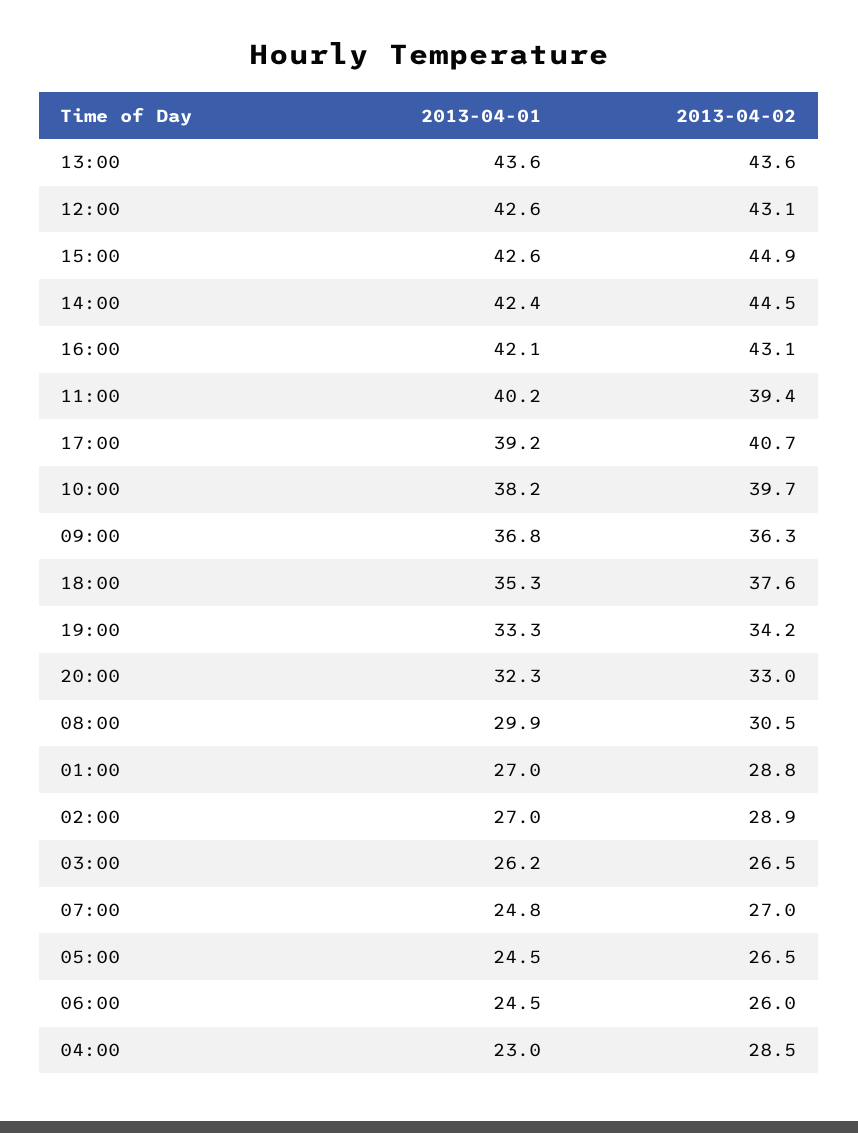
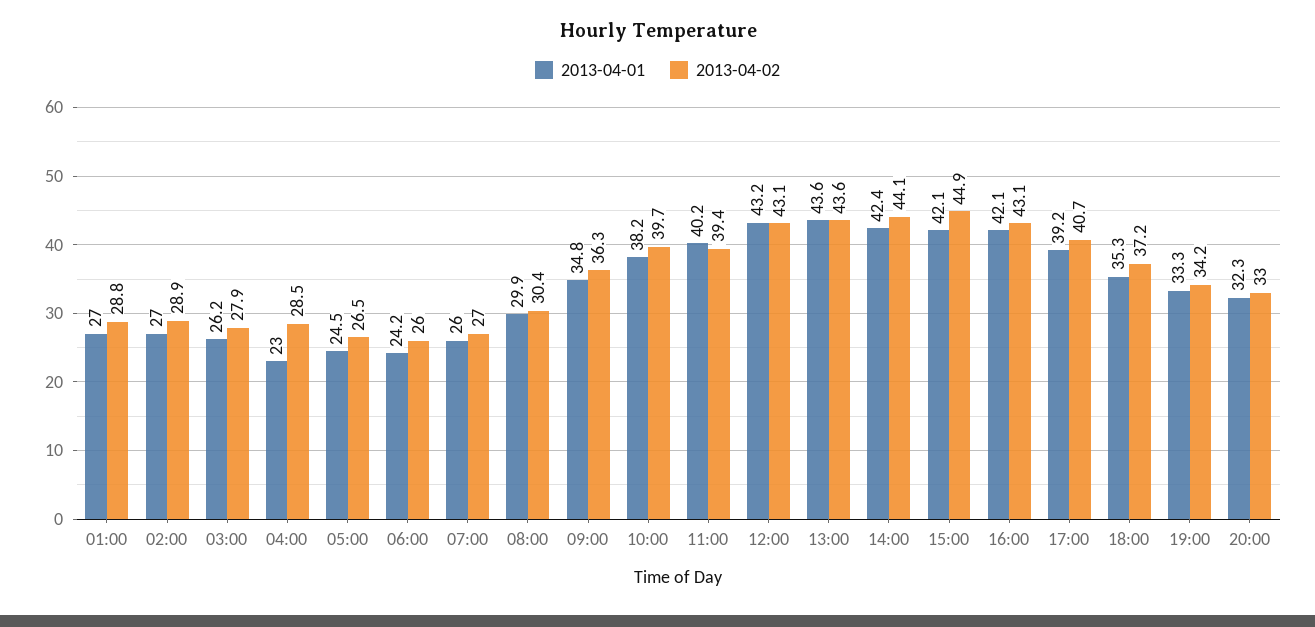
2013-04-01, 12:00: 42.6 -> 43.2
2013-04-01, 15:00: 42.6 -> 42.1
2013-04-02, 14:00: 44.5 -> 44.1
2013-04-01, 09:00: 36.8 -> 34.8
2013-04-02, 18:00: 37.6 -> 37.2
2013-04-02, 08:00: 30.5 -> 30.4
2013-04-02, 03:00: 26.5 -> 27.9
2013-04-01, 07:00: 24.8 -> 26
2013-04-01, 06:00: 24.5 -> 24.2

